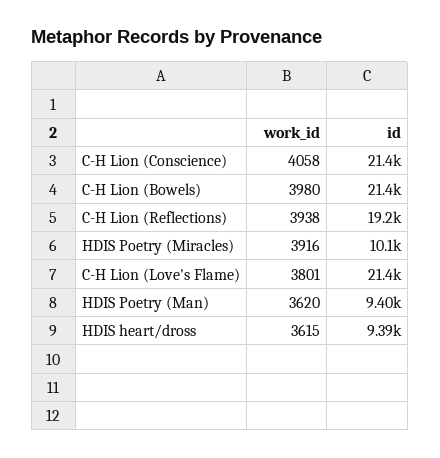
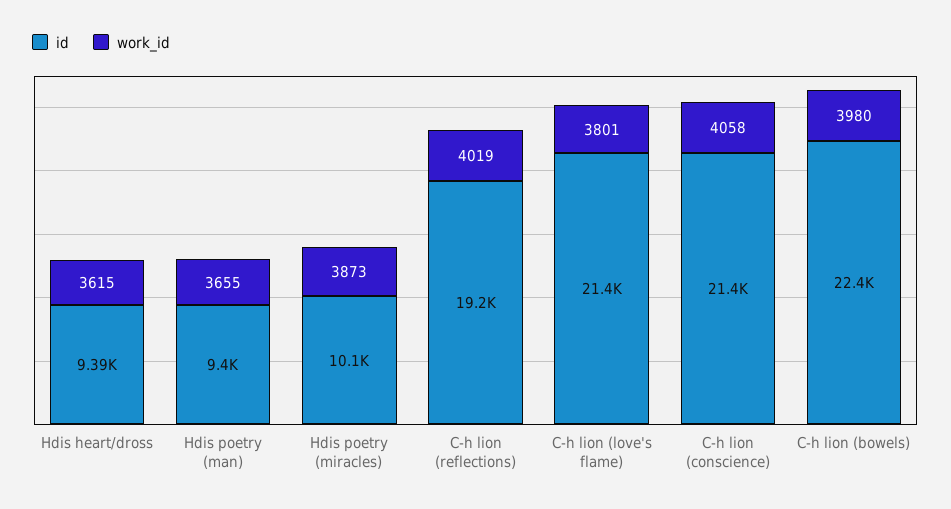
id, C-H Lion (Bowels): 21400 -> 22400
work_id, C-H Lion (Reflections): 3938 -> 4019
work_id, HDIS Poetry (Miracles): 3916 -> 3873
work_id, HDIS Poetry (Man): 3620 -> 3655

